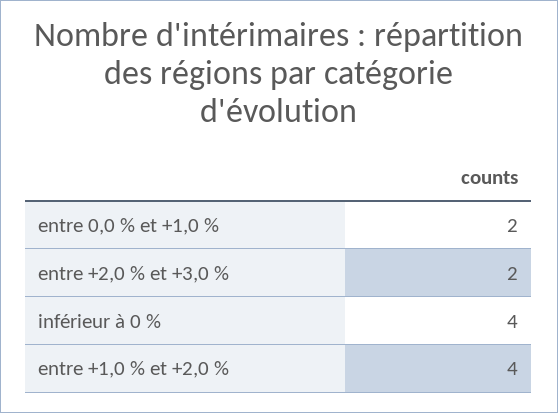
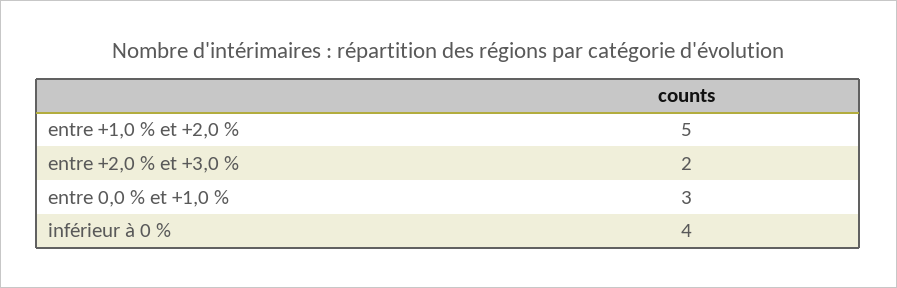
entre 0,0 % et +1,0 %: 2 -> 3
entre +1,0 % et +2,0 %: 4 -> 5

